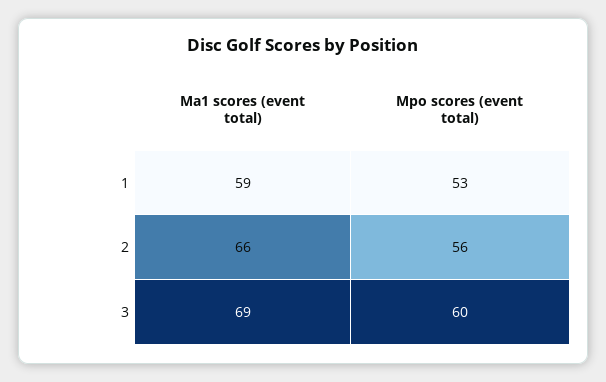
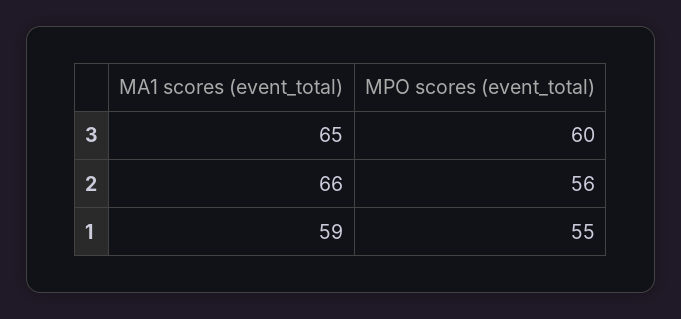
Mpo scores (event total), 1: 53 -> 55
Ma1 scores (event total), 3: 69 -> 65

